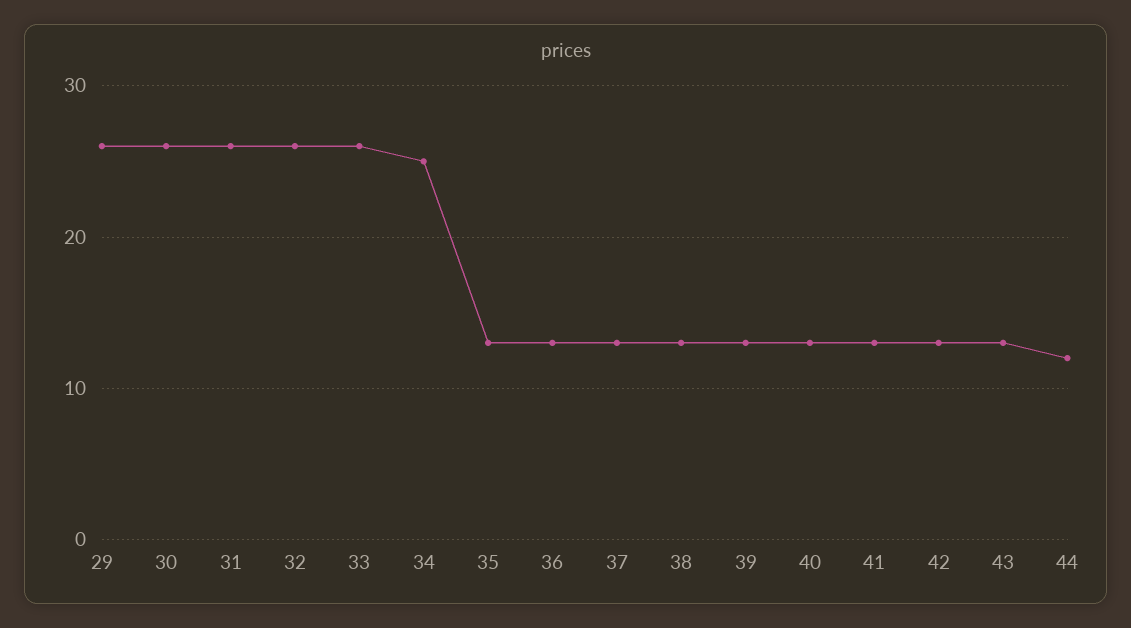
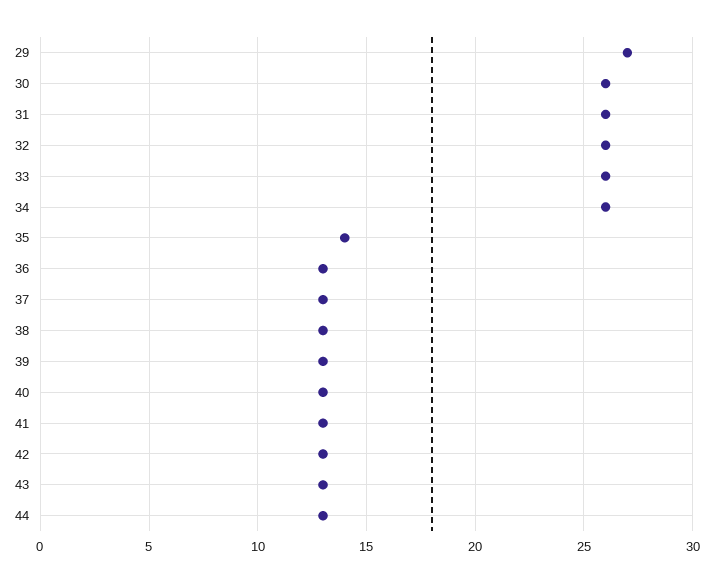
29: 26 -> 27
34: 25 -> 26
35: 13 -> 14
44: 12 -> 13

